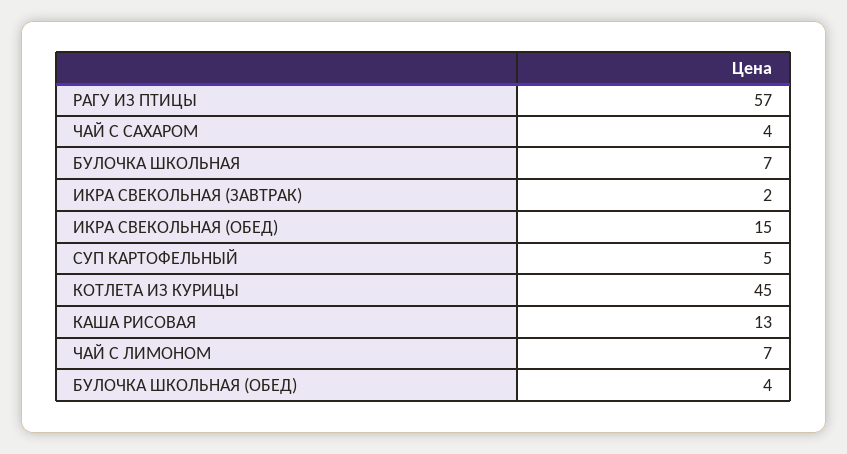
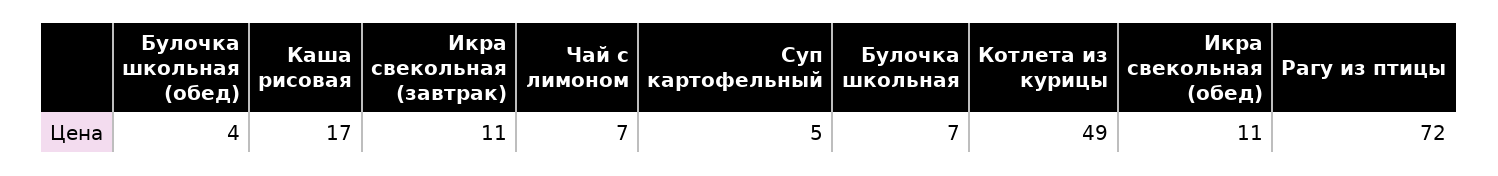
РАГУ ИЗ ПТИЦЫ: 57 -> 72
ЧАЙ С САХАРОМ: 4 -> none
ИКРА СВЕКОЛЬНАЯ (ЗАВТРАК): 2 -> 11
ИКРА СВЕКОЛЬНАЯ (ОБЕД): 15 -> 11
КОТЛЕТА ИЗ КУРИЦЫ: 45 -> 49
КАША РИСОВАЯ: 13 -> 17

